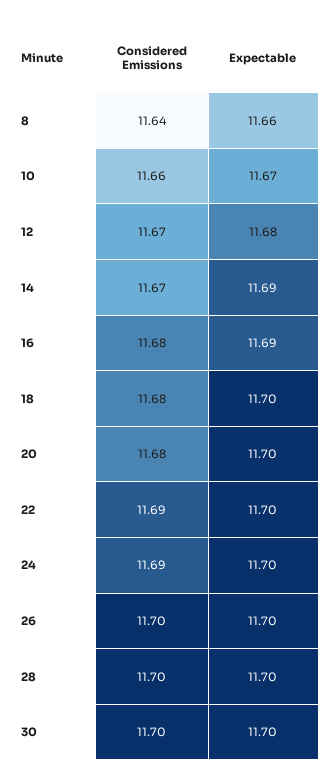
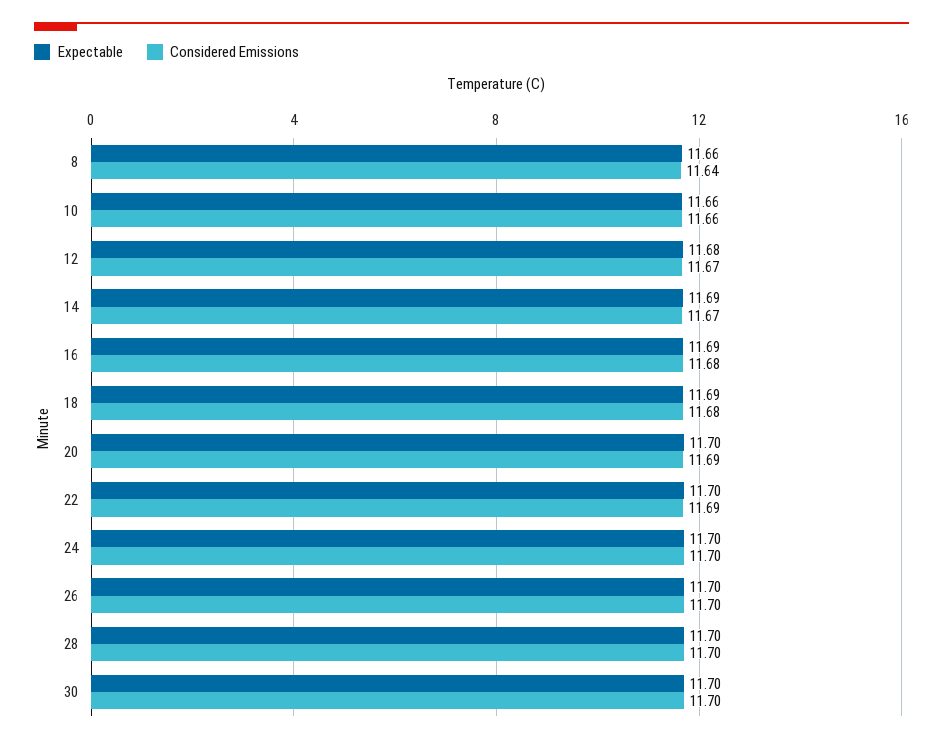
Expectable, 10: 11.67 -> 11.66
Expectable, 18: 11.7 -> 11.69
Considered Emissions, 20: 11.68 -> 11.69
Considered Emissions, 24: 11.69 -> 11.7

